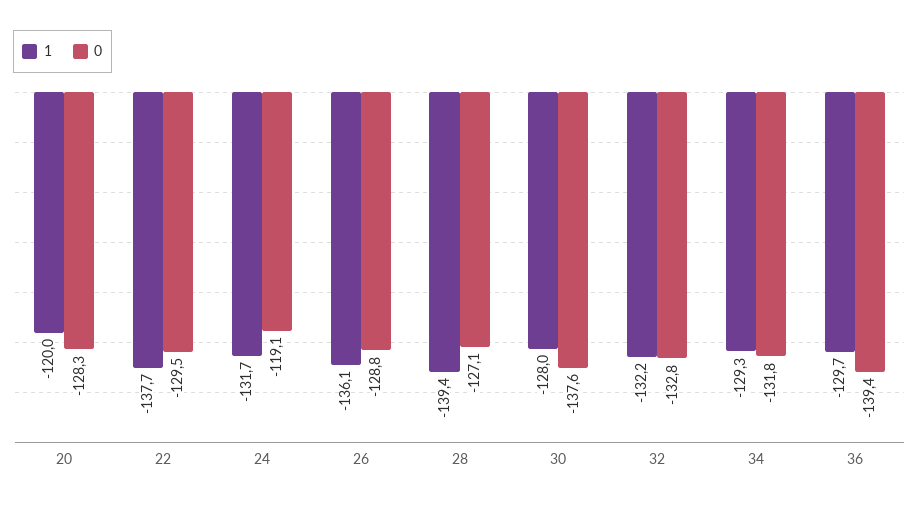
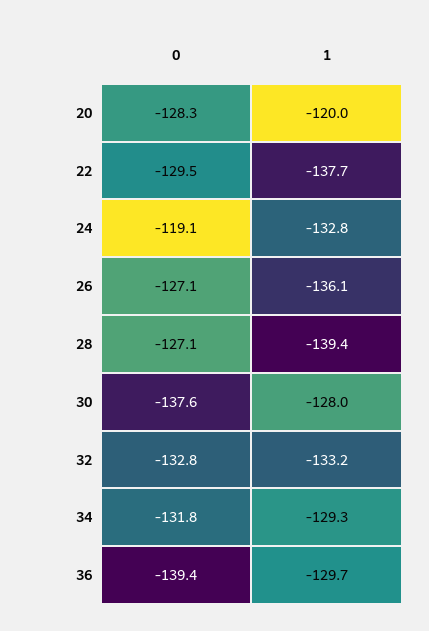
1, 24: -131.7 -> -132.8
0, 26: -128.8 -> -127.1
1, 32: -132.2 -> -133.2

